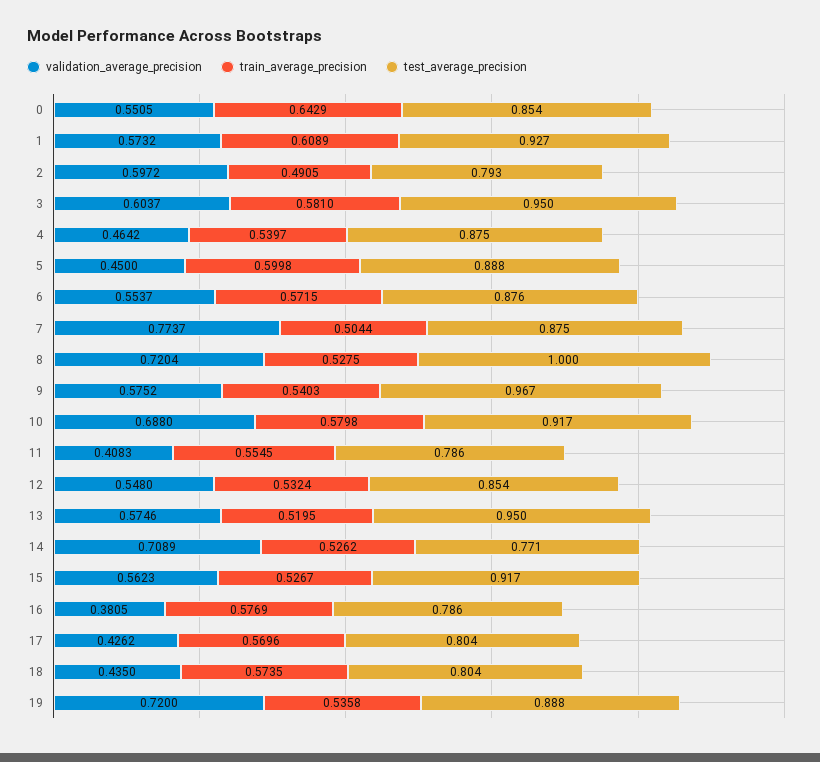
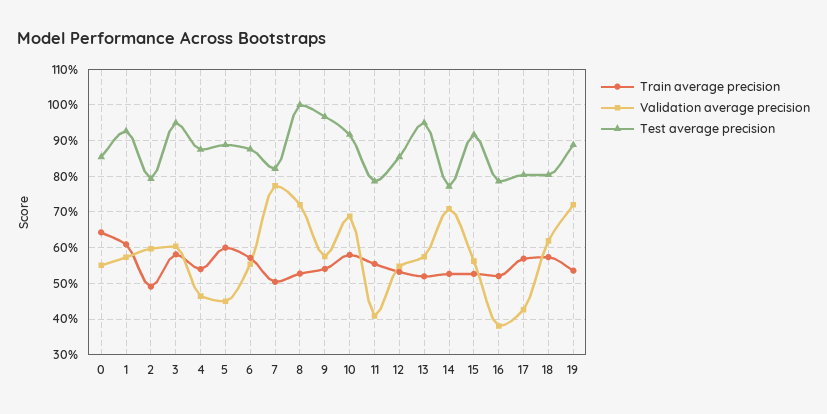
test_average_precision, 7: 0.875 -> 0.82
train_average_precision, 16: 0.5769 -> 0.52
validation_average_precision, 18: 0.435 -> 0.62

